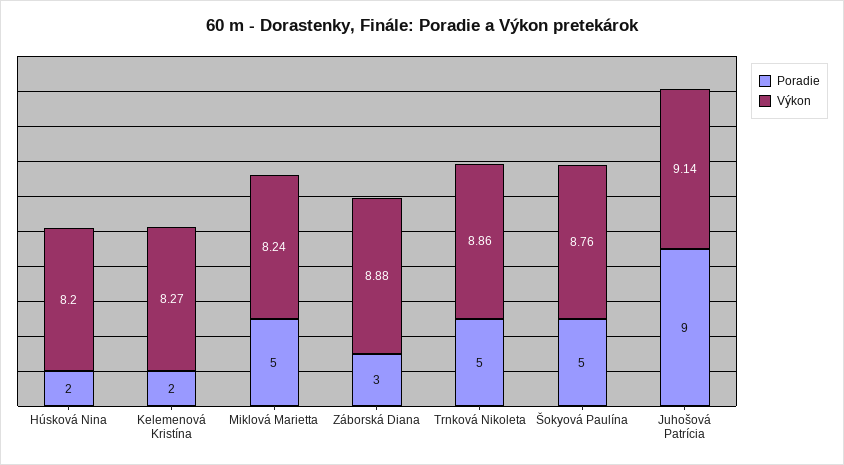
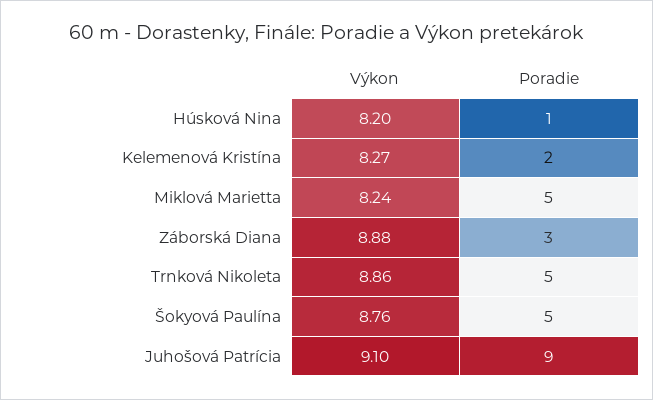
Poradie, Húsková Nina: 2 -> 1
Výkon, Juhošová Patrícia: 9.14 -> 9.1

